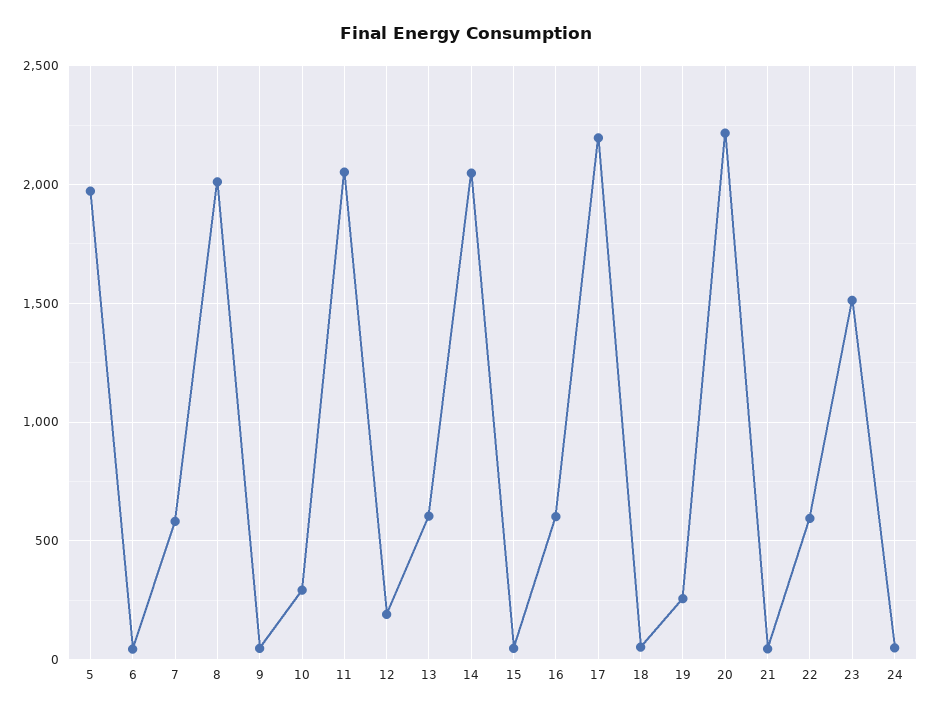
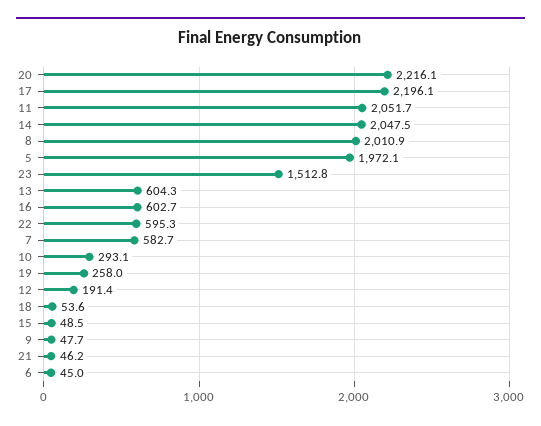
24: 50 -> none

